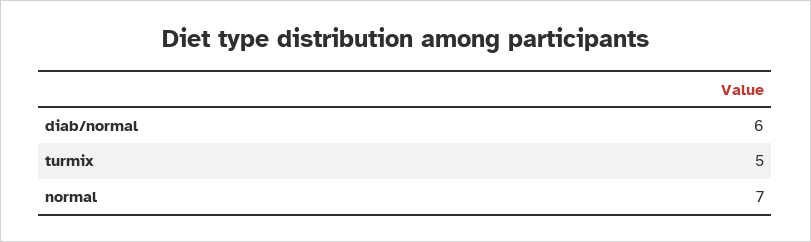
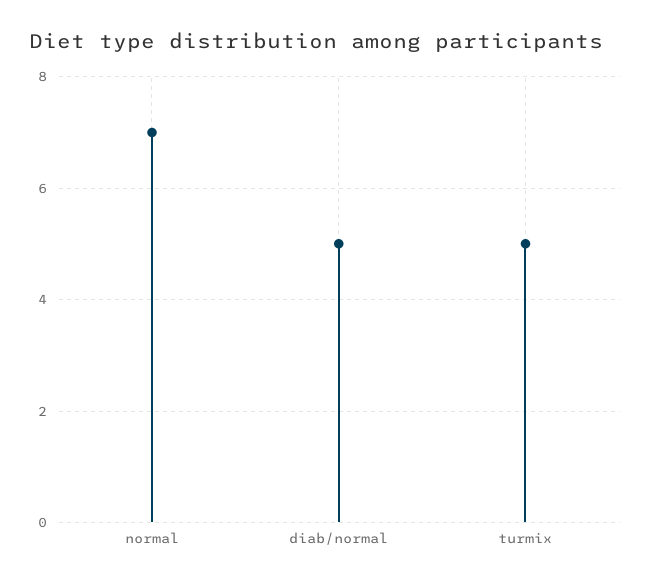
diab/normal: 6 -> 5

